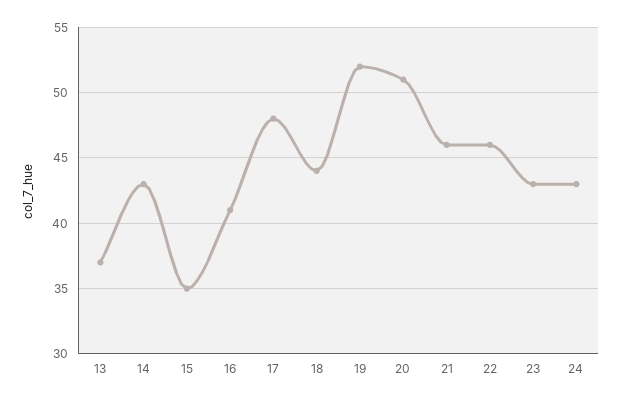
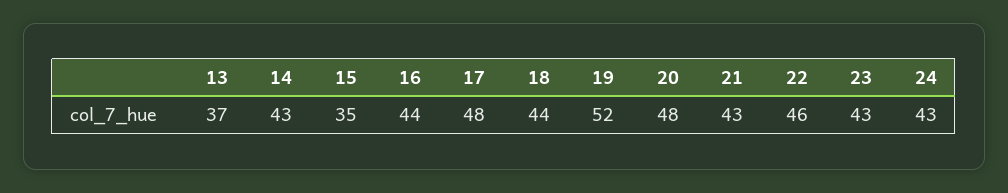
16: 41 -> 44
20: 51 -> 48
21: 46 -> 43

